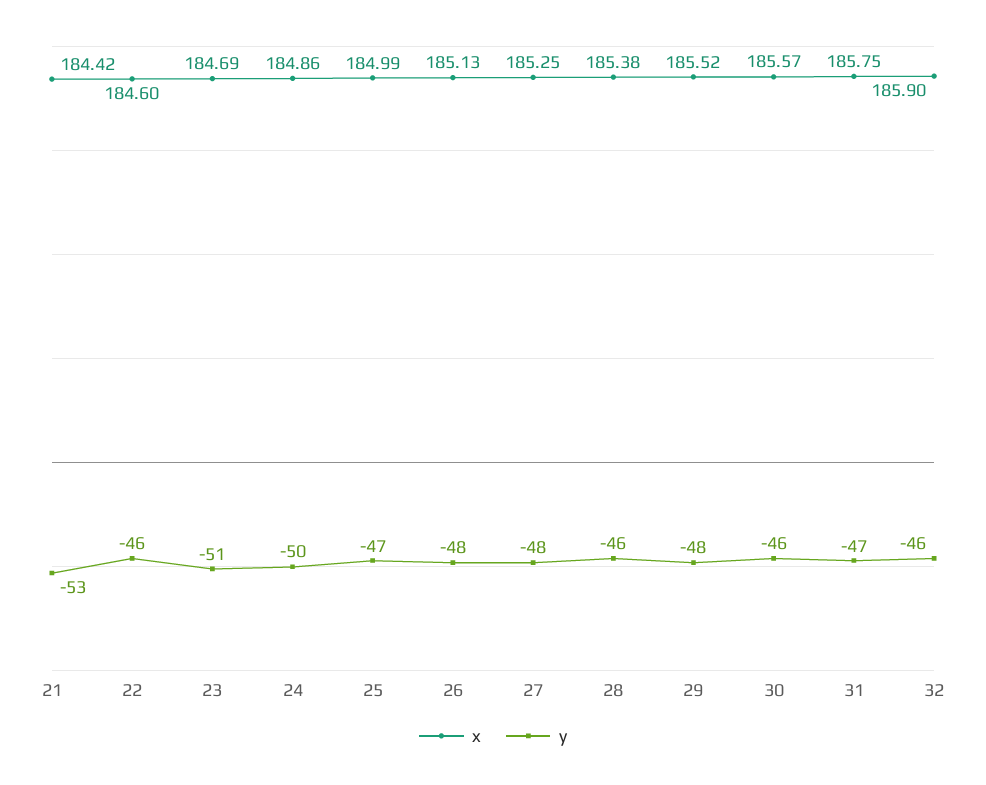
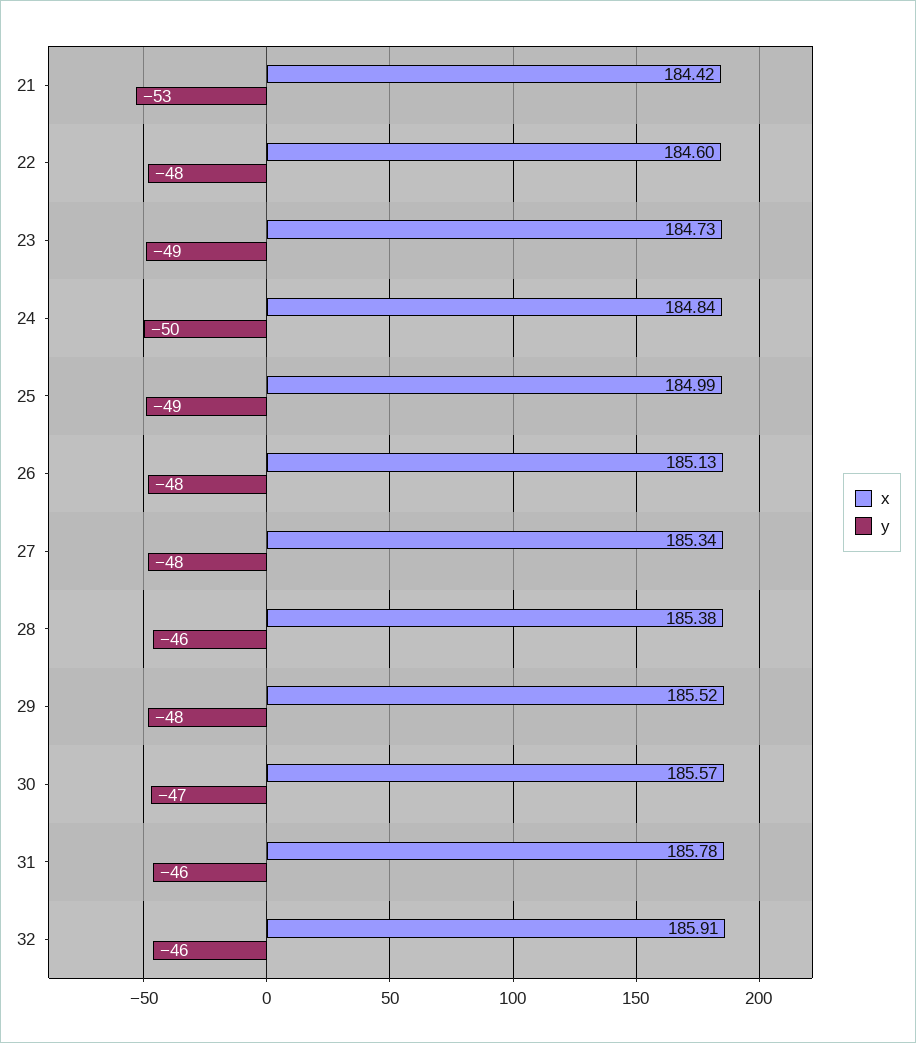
y, 22: -46 -> -48
x, 23: 184.69 -> 184.73
y, 23: -51 -> -49
x, 24: 184.86 -> 184.84
y, 25: -47 -> -49
x, 27: 185.25 -> 185.34
y, 30: -46 -> -47
x, 31: 185.75 -> 185.78
y, 31: -47 -> -46
x, 32: 185.9 -> 185.91

